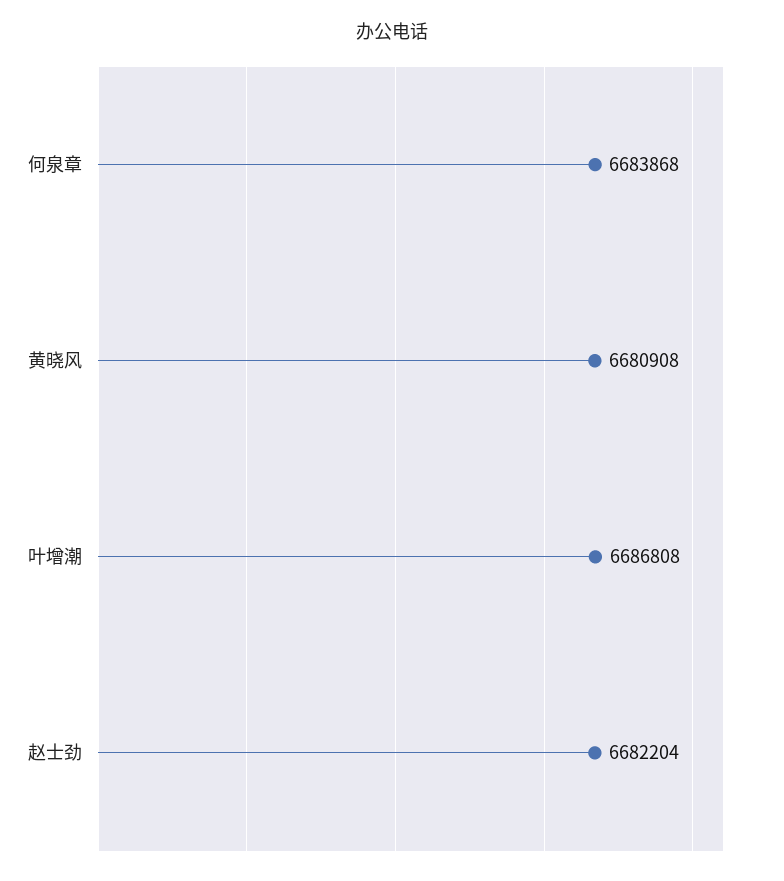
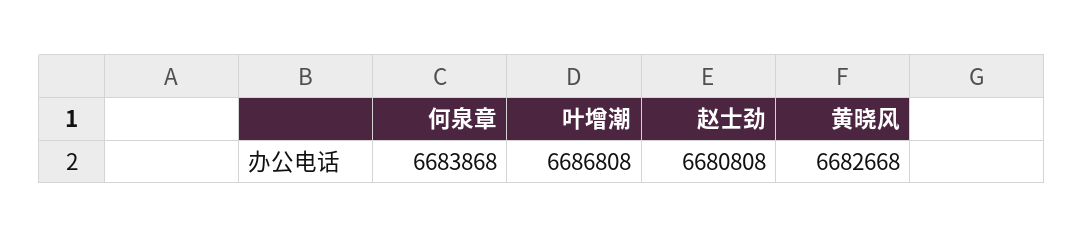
黄晓风: 6680908 -> 6682668
赵士劲: 6682204 -> 6680808

